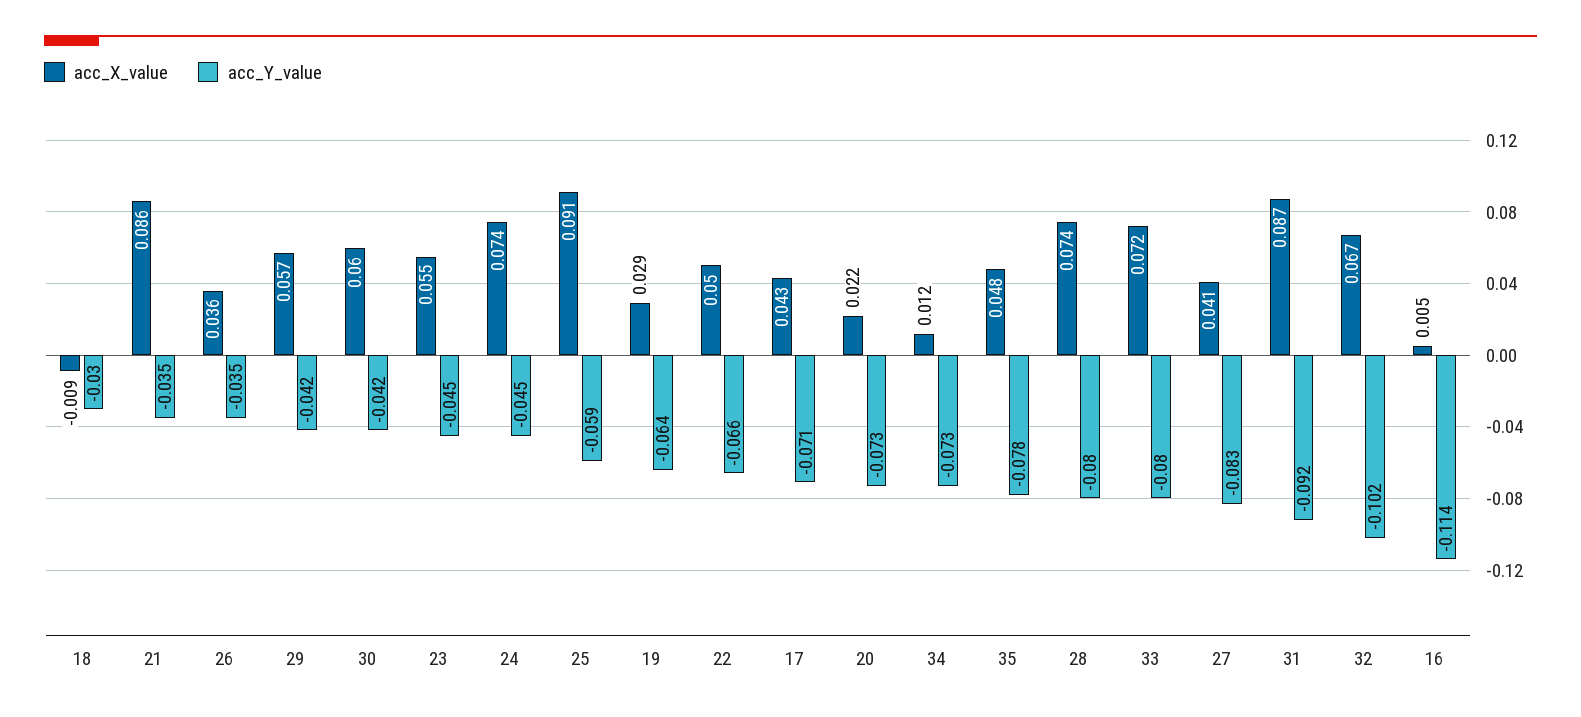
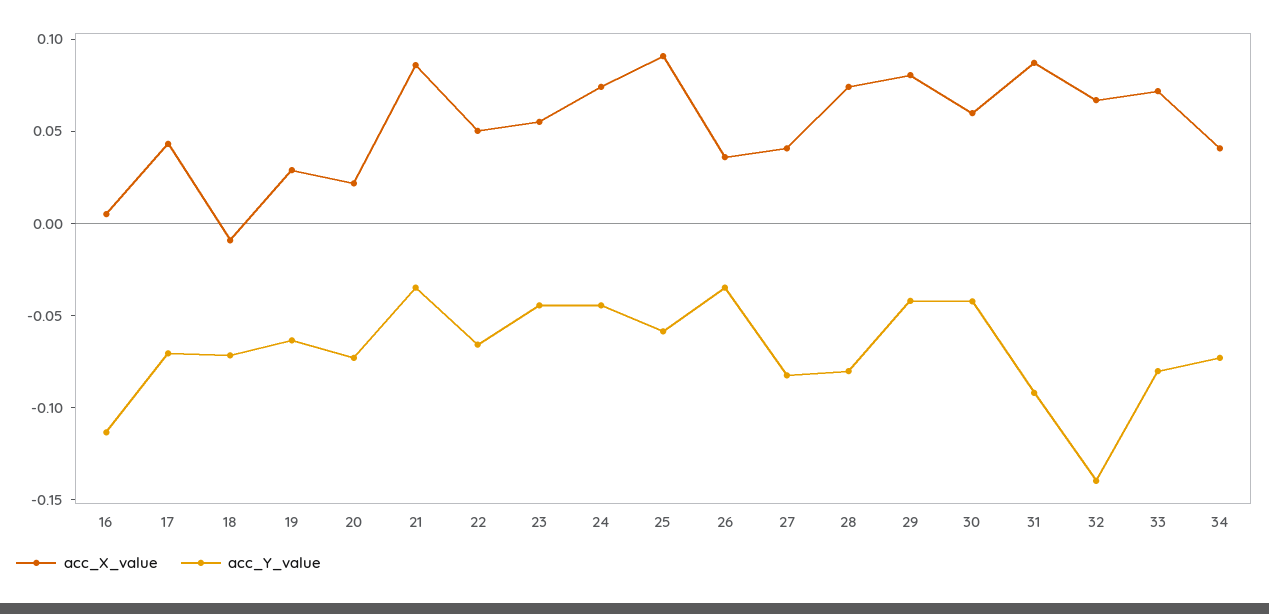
acc_Y_value, 18: -0.03 -> -0.07
acc_X_value, 29: 0.057 -> 0.08
acc_X_value, 34: 0.012 -> 0.04
acc_X_value, 35: 0.048 -> none
acc_Y_value, 35: -0.078 -> none
acc_Y_value, 32: -0.102 -> -0.14

